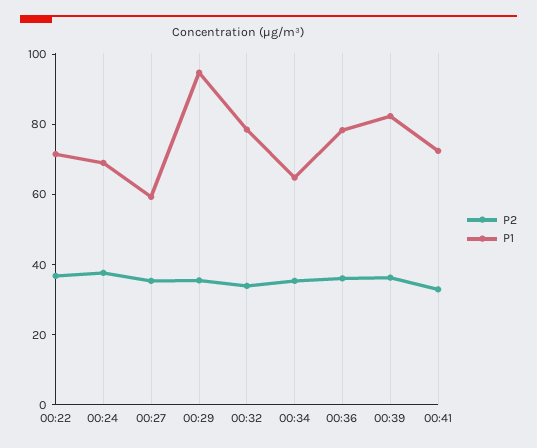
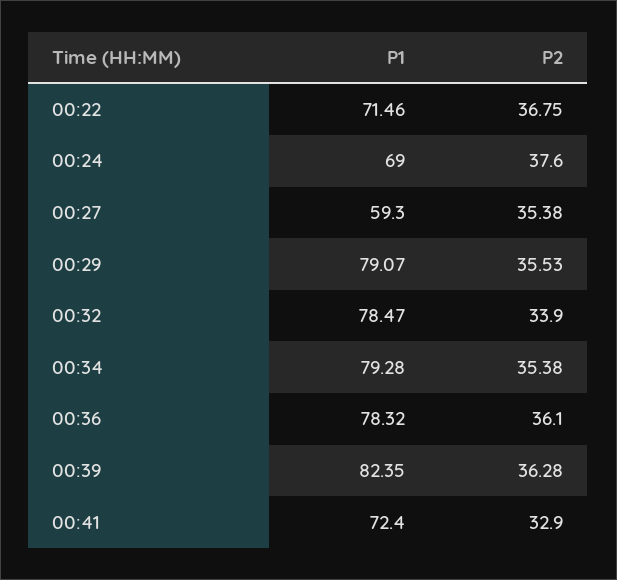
P1, 00:29: 95 -> 79.07
P1, 00:34: 65 -> 79.28

